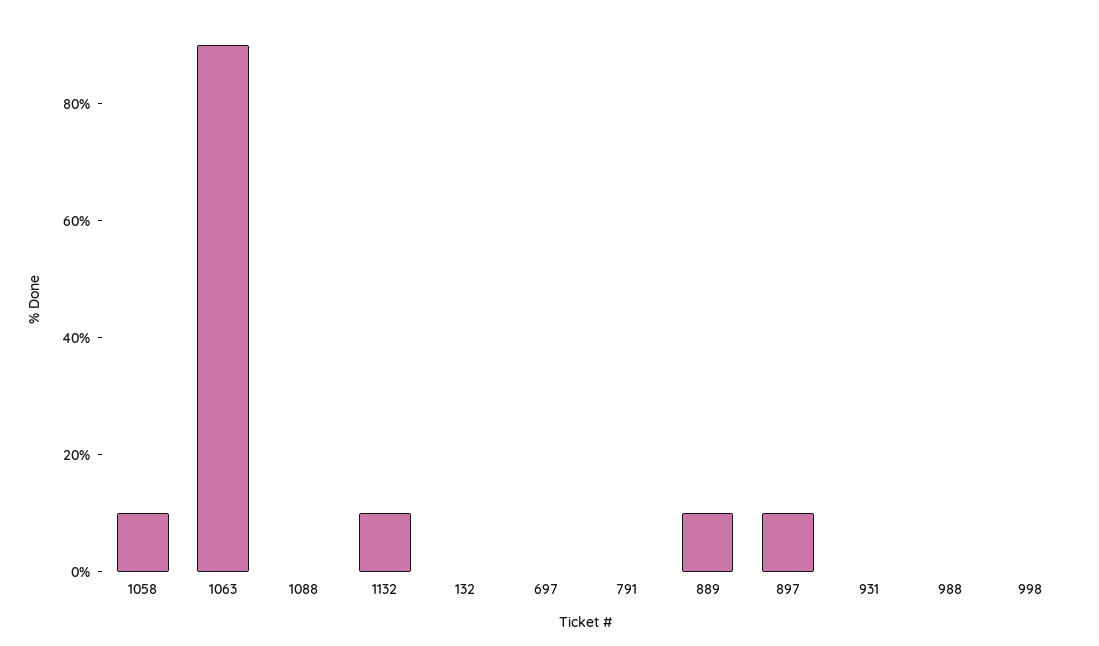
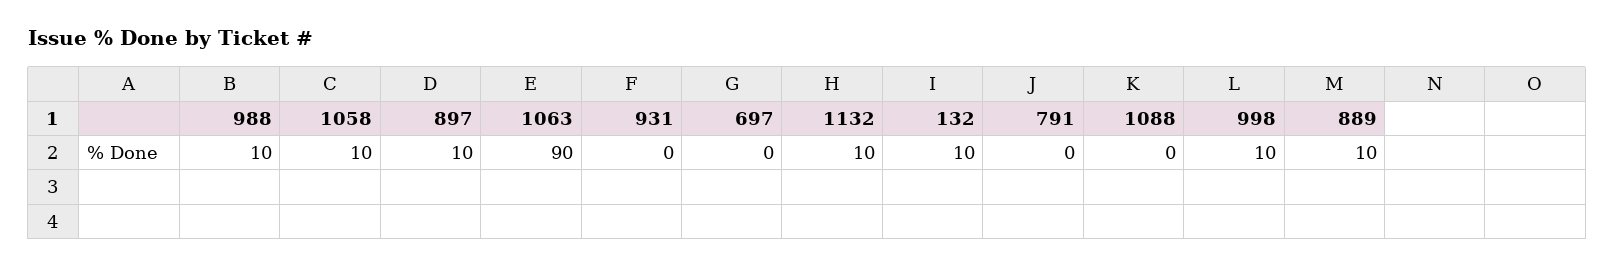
132: 0 -> 10
988: 0 -> 10
998: 0 -> 10

